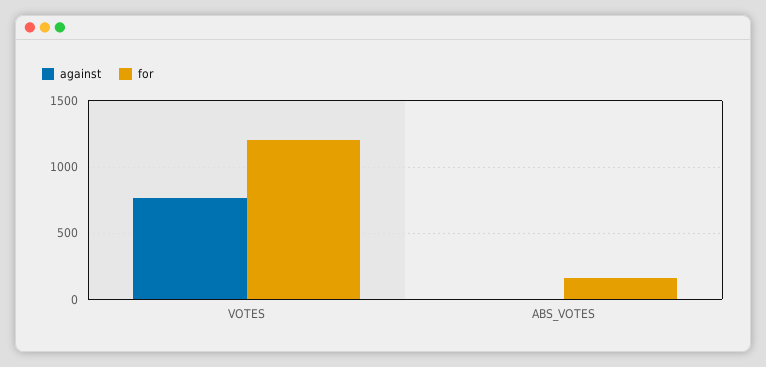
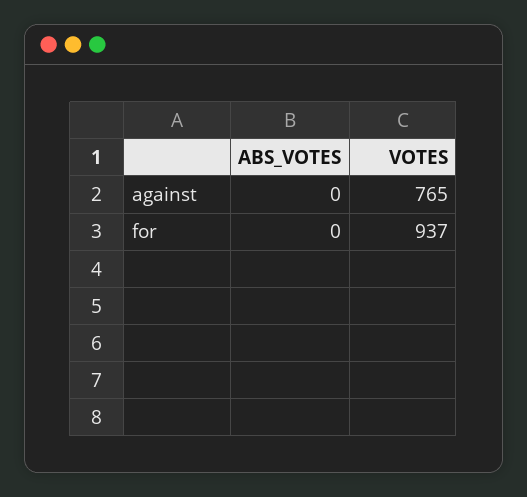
for, VOTES: 1200 -> 937
for, ABS_VOTES: 150 -> 0

